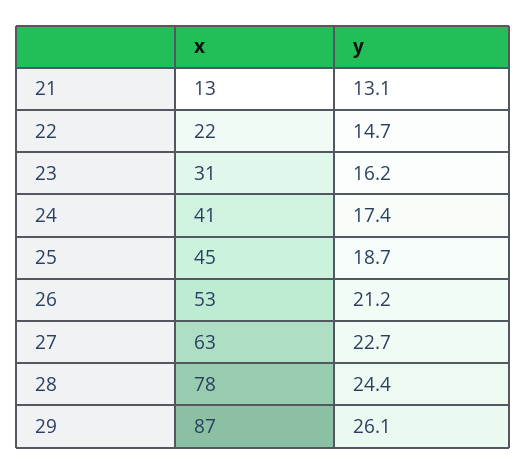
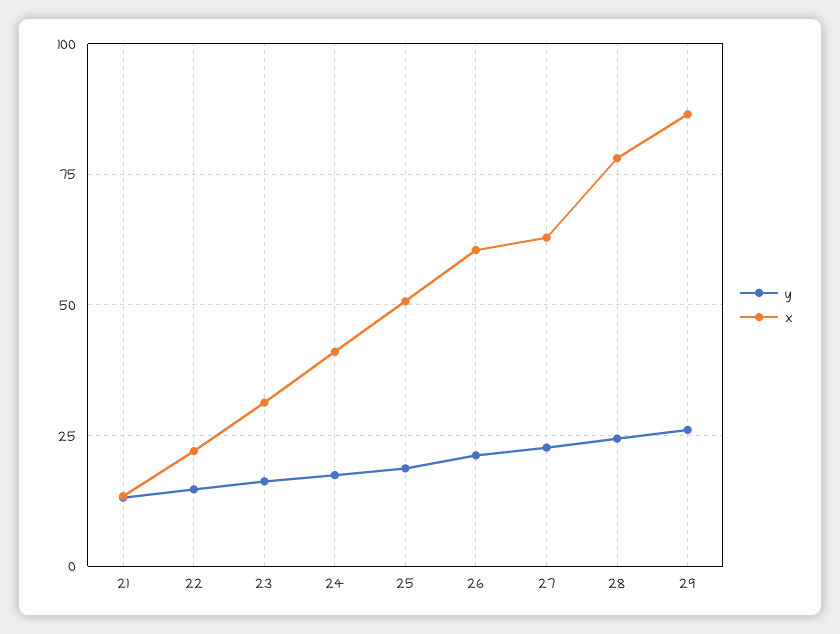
x, 25: 45 -> 50
x, 26: 53 -> 60

